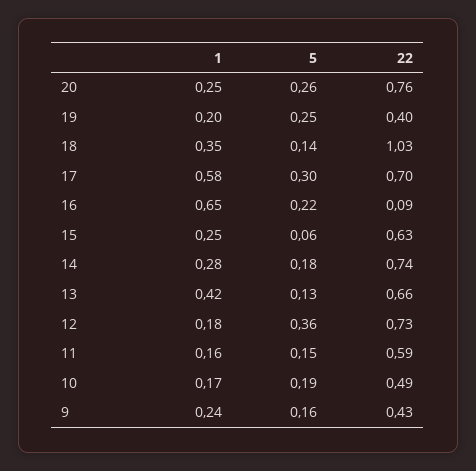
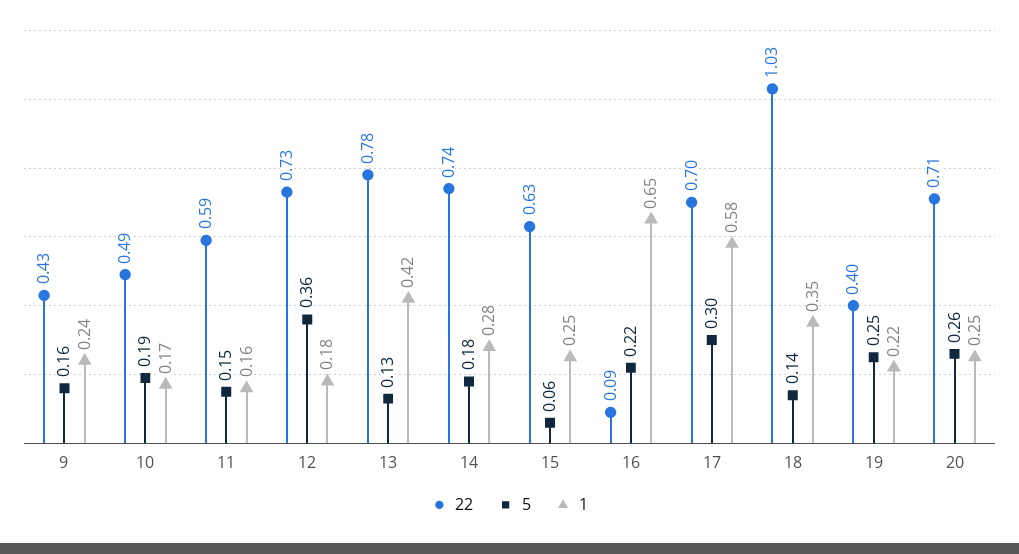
22, 20: 0.76 -> 0.71
1, 19: 0.2 -> 0.22
22, 13: 0.66 -> 0.78

